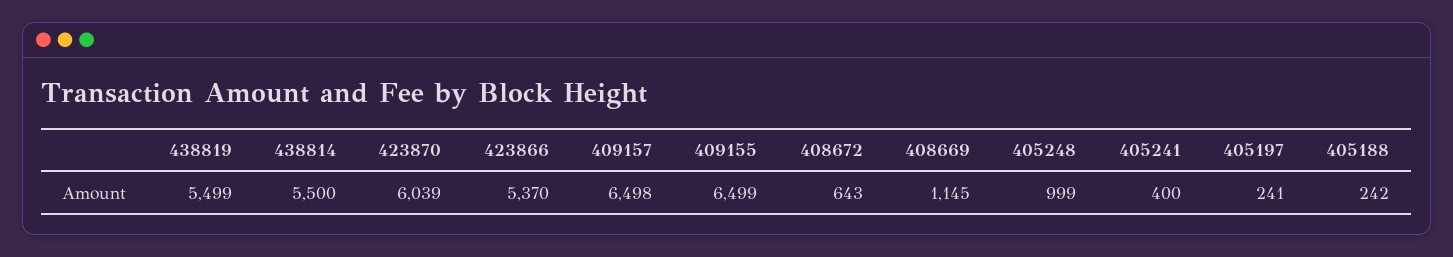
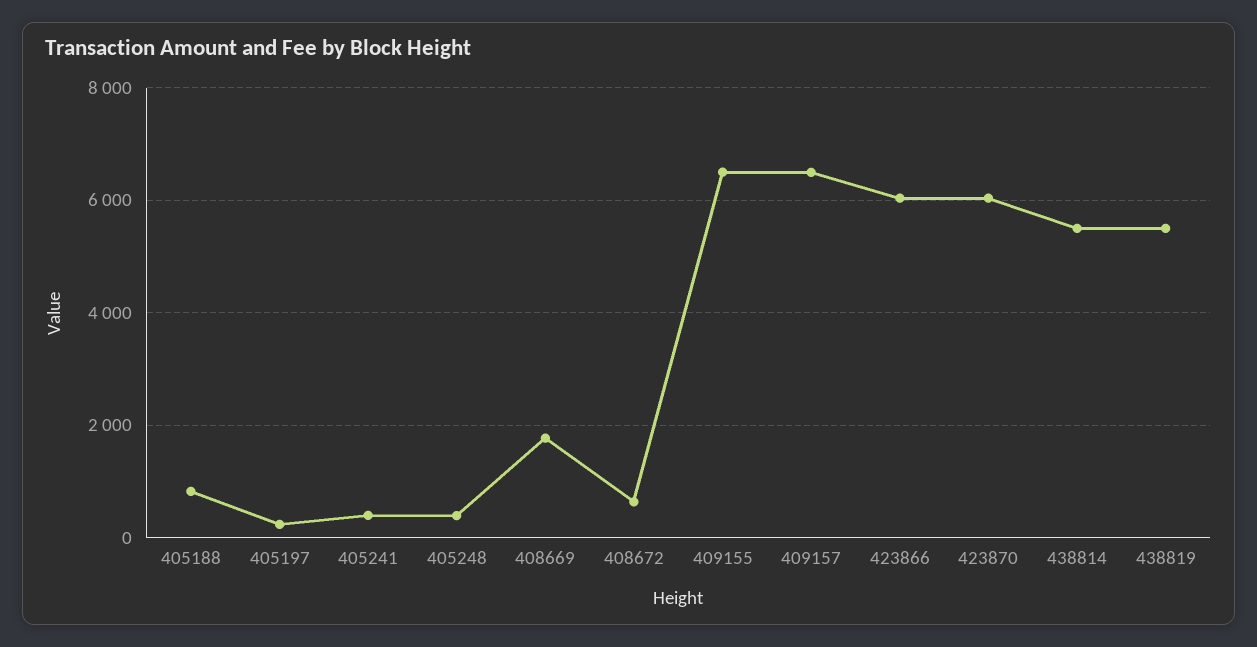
423866: 5370 -> 6000
408669: 1145 -> 1800
405248: 999 -> 400
405188: 242 -> 800

